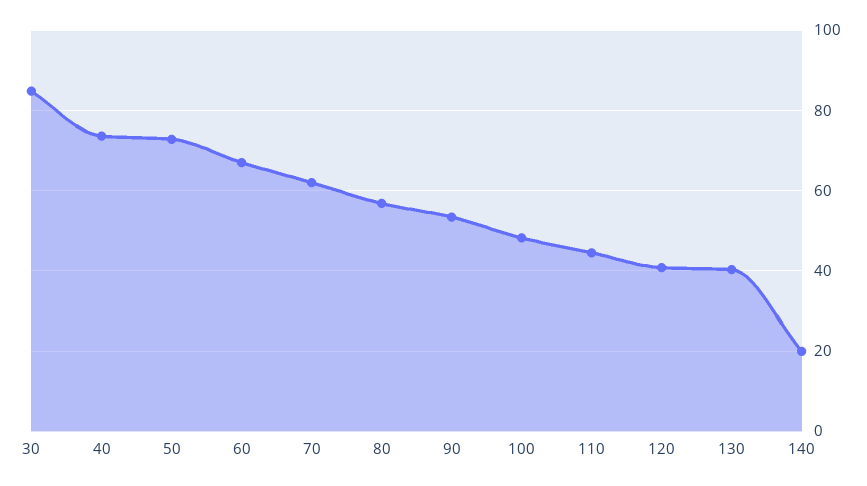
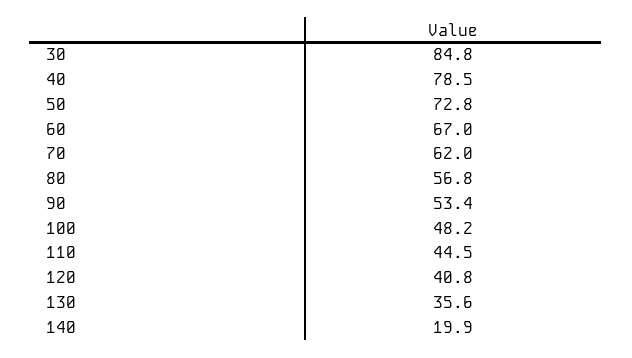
40: 74 -> 78.5
130: 40 -> 35.6

